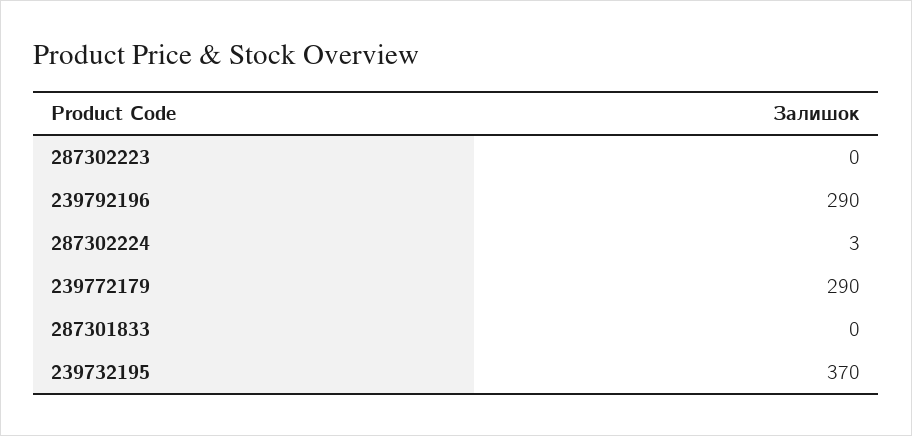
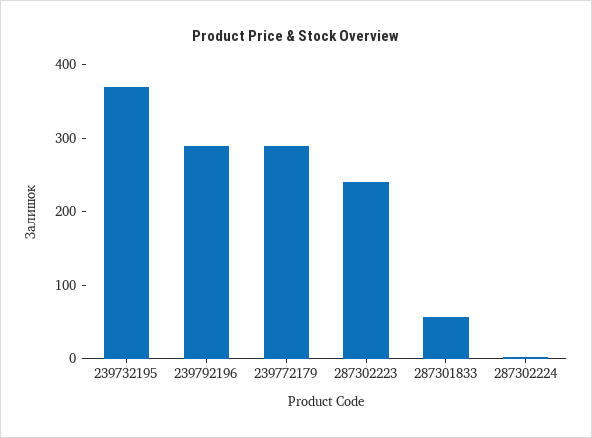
287302223: 0 -> 240
287301833: 0 -> 60

